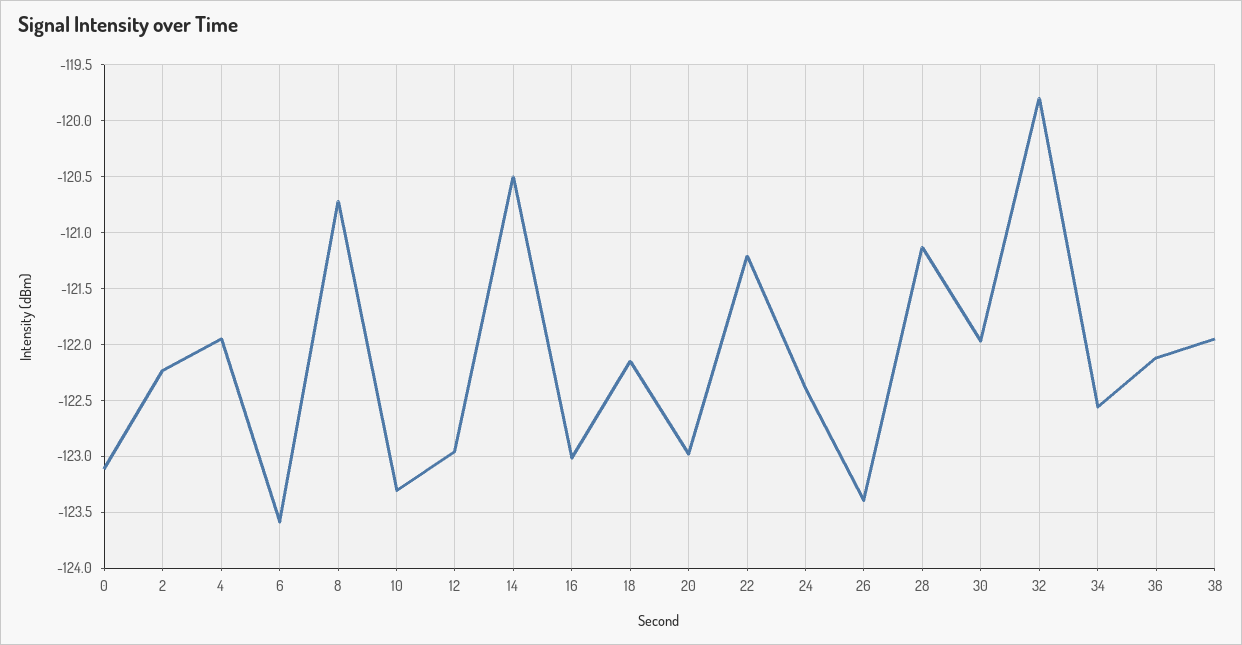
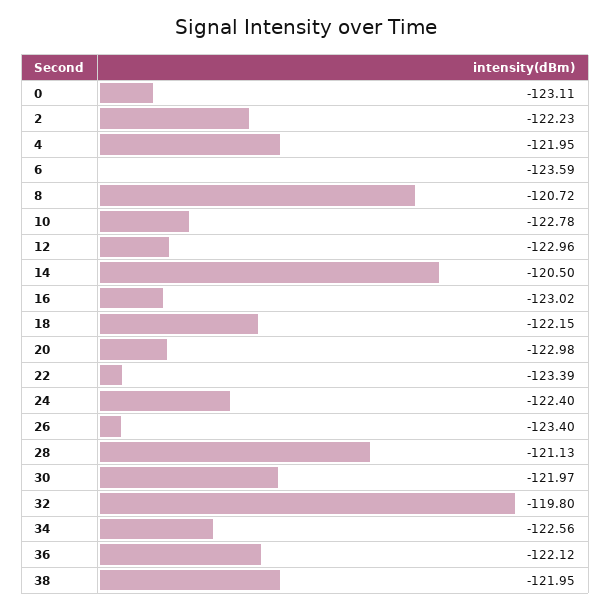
10: -123.3 -> -122.78
22: -121.2 -> -123.39

